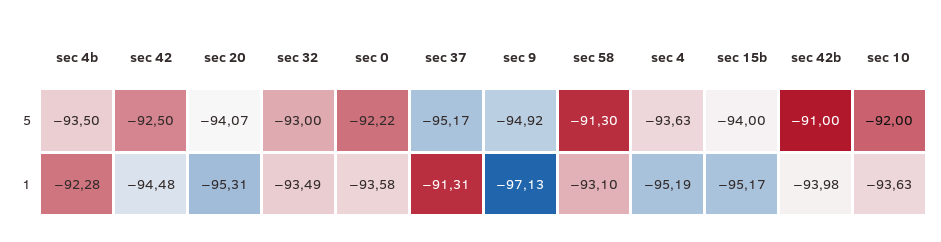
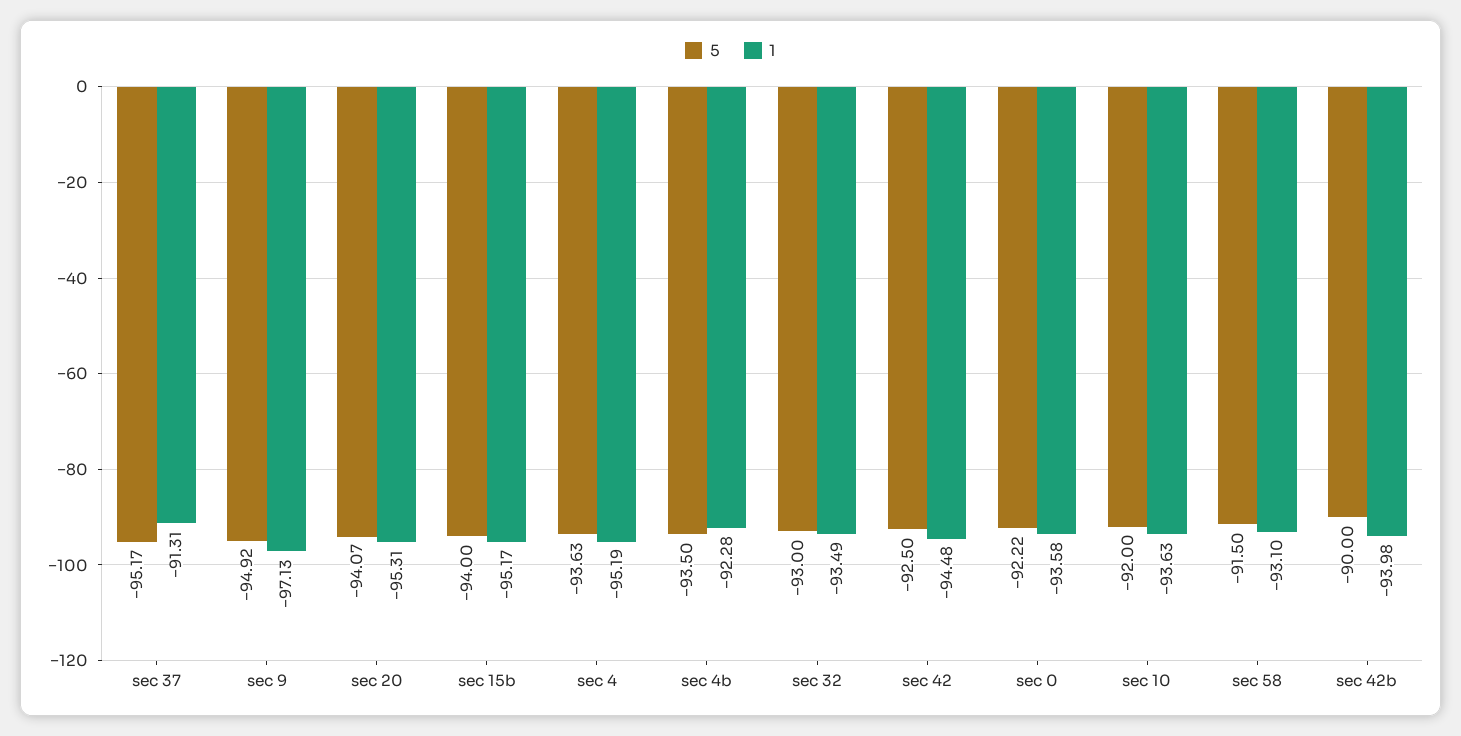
5, sec 58: -91.3 -> -91.5
5, sec 42b: -91 -> -90

